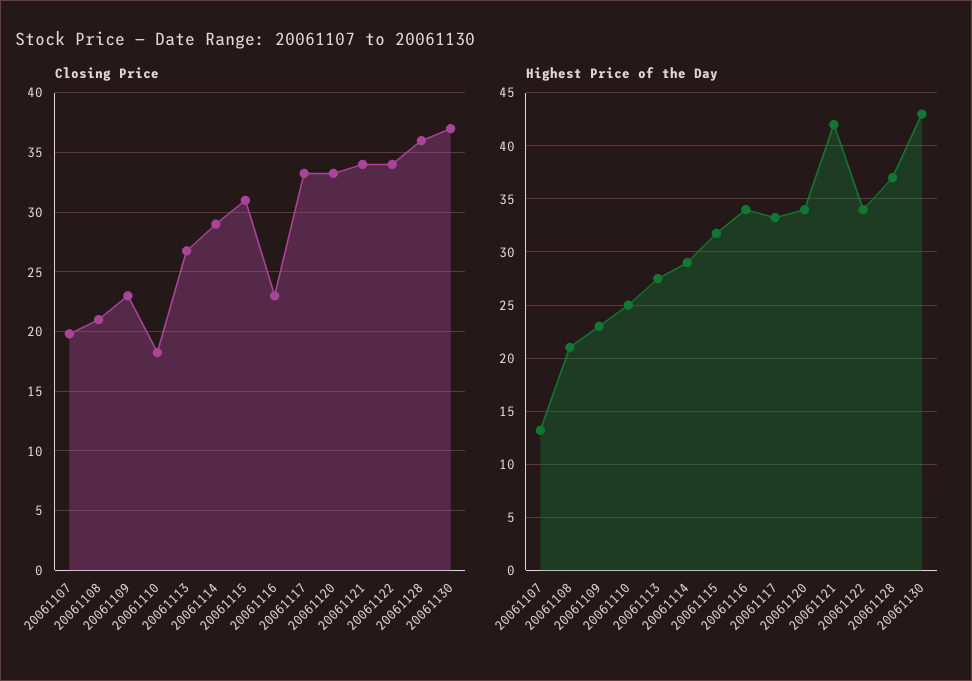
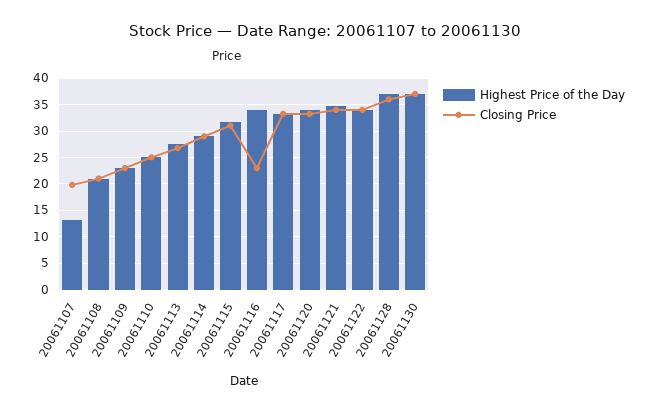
Closing Price, 20061110: 18 -> 25
Highest Price of the Day, 20061121: 42 -> 35
Highest Price of the Day, 20061130: 43 -> 37.5

